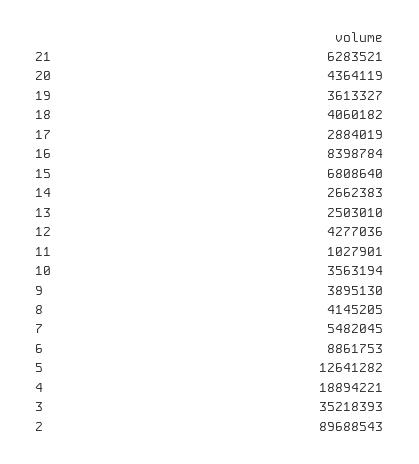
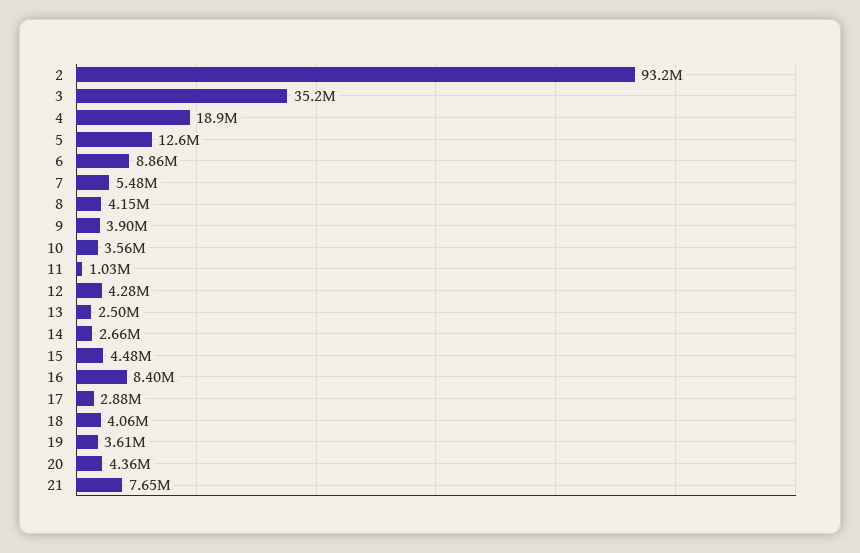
21: 6283521 -> 7650000
15: 6808640 -> 4480000
2: 89688543 -> 93200000

